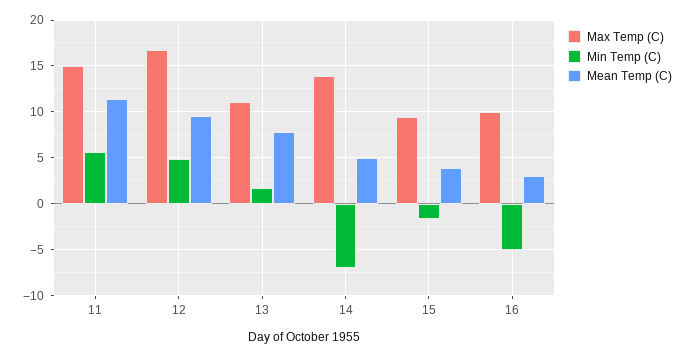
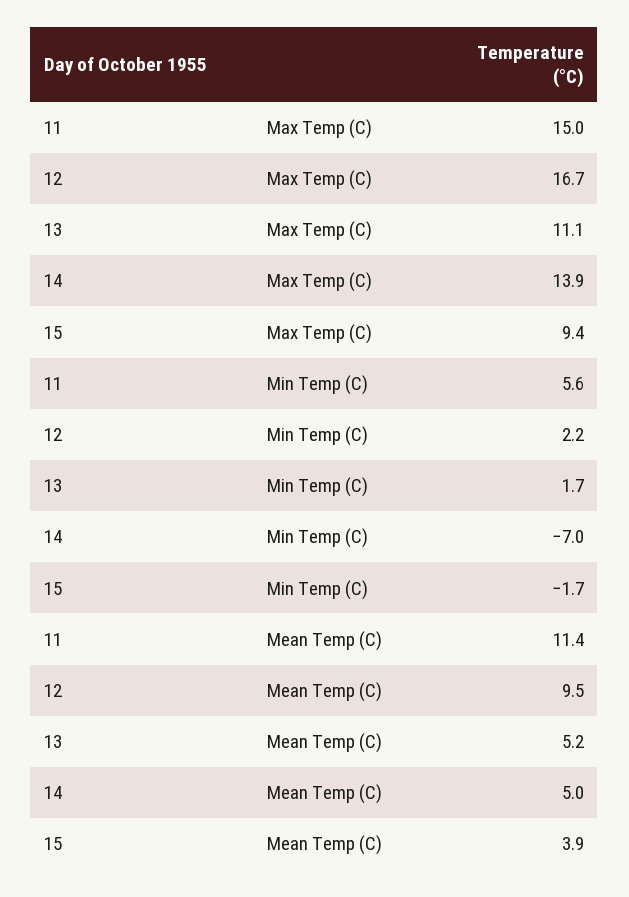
Min Temp (C), 12: 5 -> 2.2
Mean Temp (C), 13: 8 -> 5.2
Max Temp (C), 16: 10 -> none
Min Temp (C), 16: -5 -> none
Mean Temp (C), 16: 3 -> none

